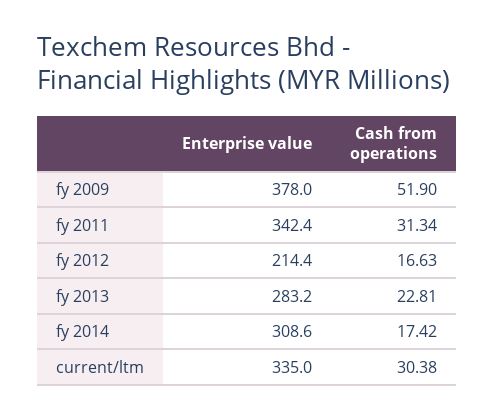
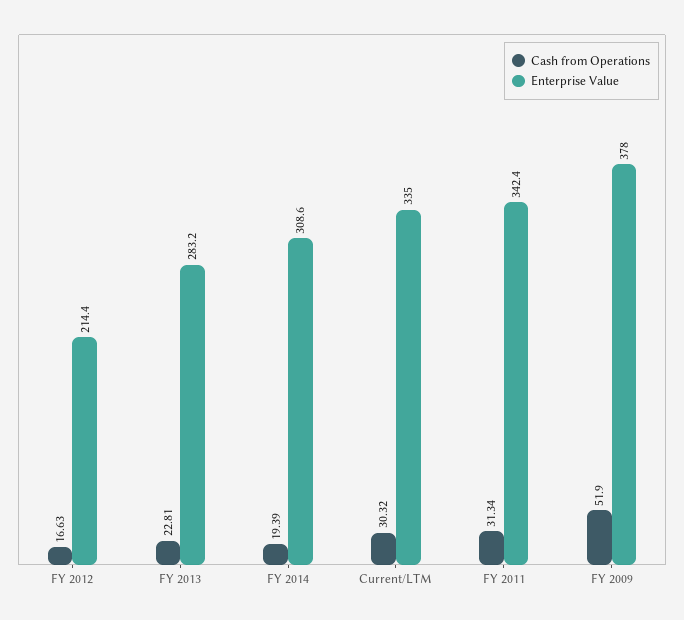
Cash from operations, fy 2014: 17.42 -> 19.39
Cash from operations, current/ltm: 30.38 -> 30.32

